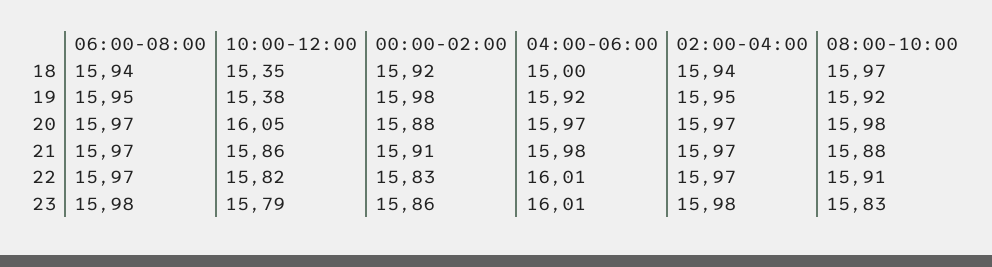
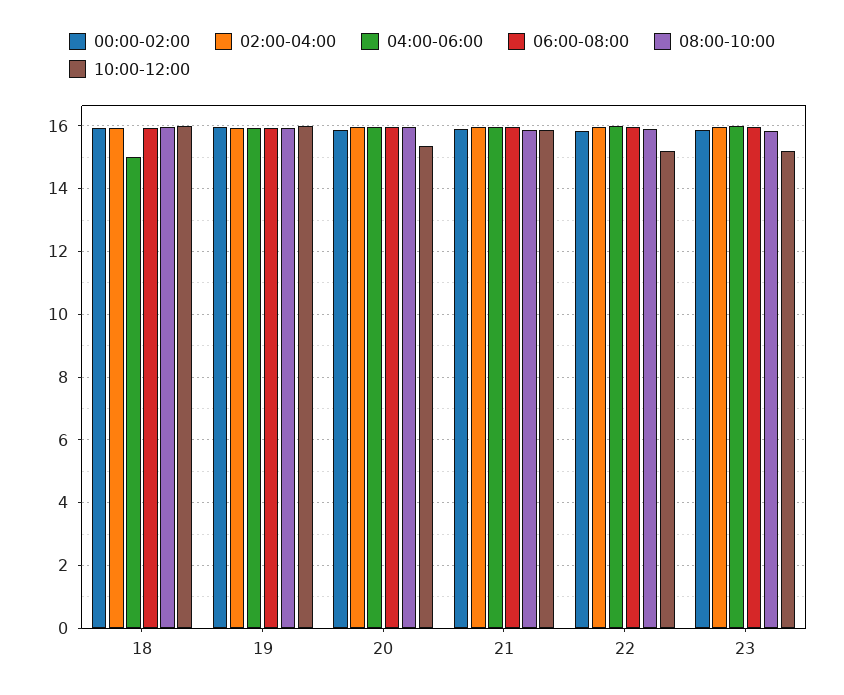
10:00-12:00, 18: 15.35 -> 16
10:00-12:00, 19: 15.38 -> 16
10:00-12:00, 20: 16.05 -> 15.4
10:00-12:00, 22: 15.82 -> 15.2
10:00-12:00, 23: 15.79 -> 15.2

